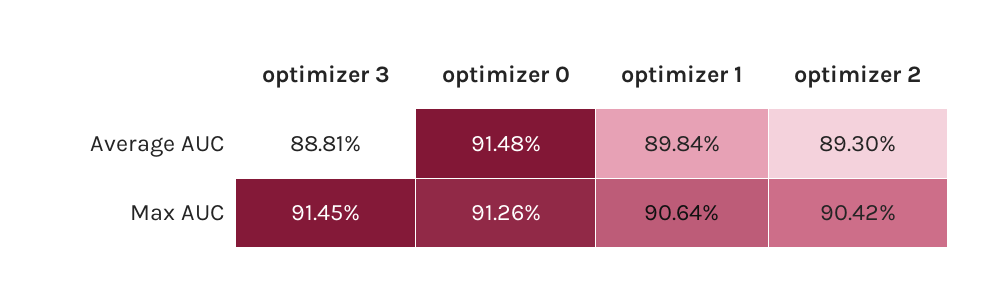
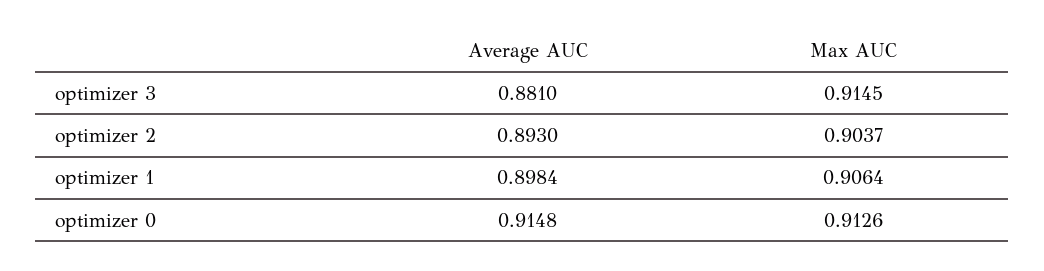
optimizer 3, Average AUC: 0.8881 -> 0.881
optimizer 2, Max AUC: 0.9042 -> 0.9037

